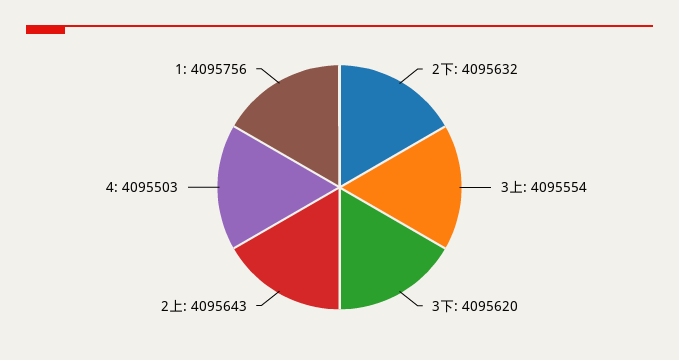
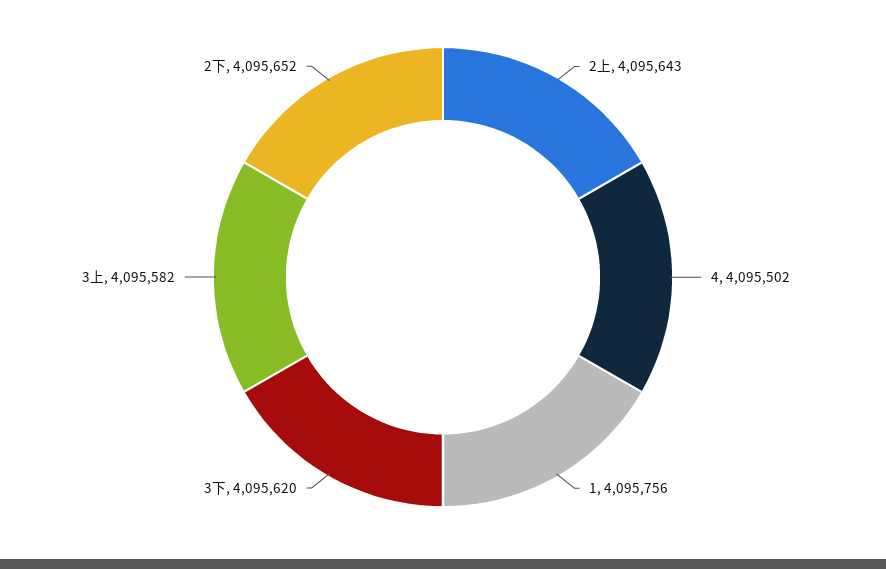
2下: 4095632 -> 4095652
3上: 4095554 -> 4095582
4: 4095503 -> 4095502

